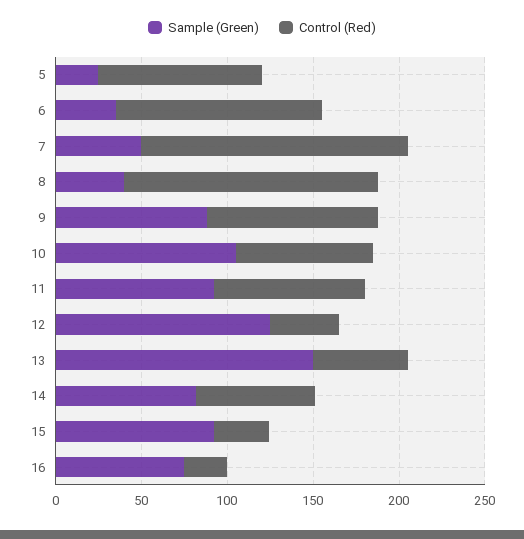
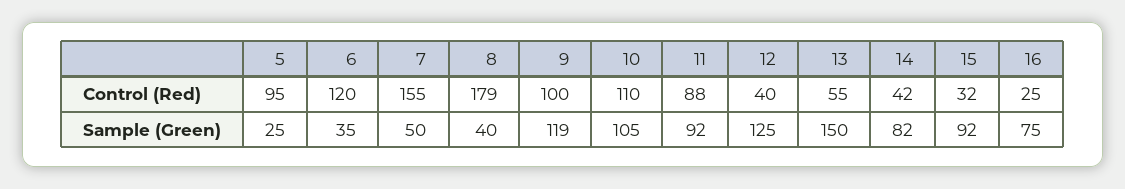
Control (Red), 8: 150 -> 179
Sample (Green), 9: 90 -> 119
Control (Red), 10: 80 -> 110
Control (Red), 14: 70 -> 42

